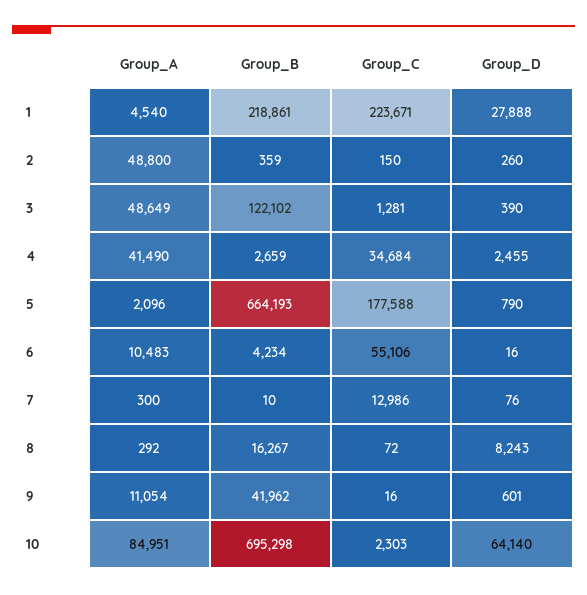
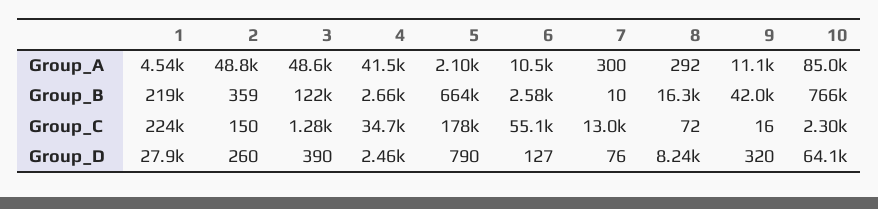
Group_B, 6: 4234 -> 2580
Group_D, 6: 16 -> 127
Group_D, 9: 601 -> 320
Group_B, 10: 695298 -> 766000

